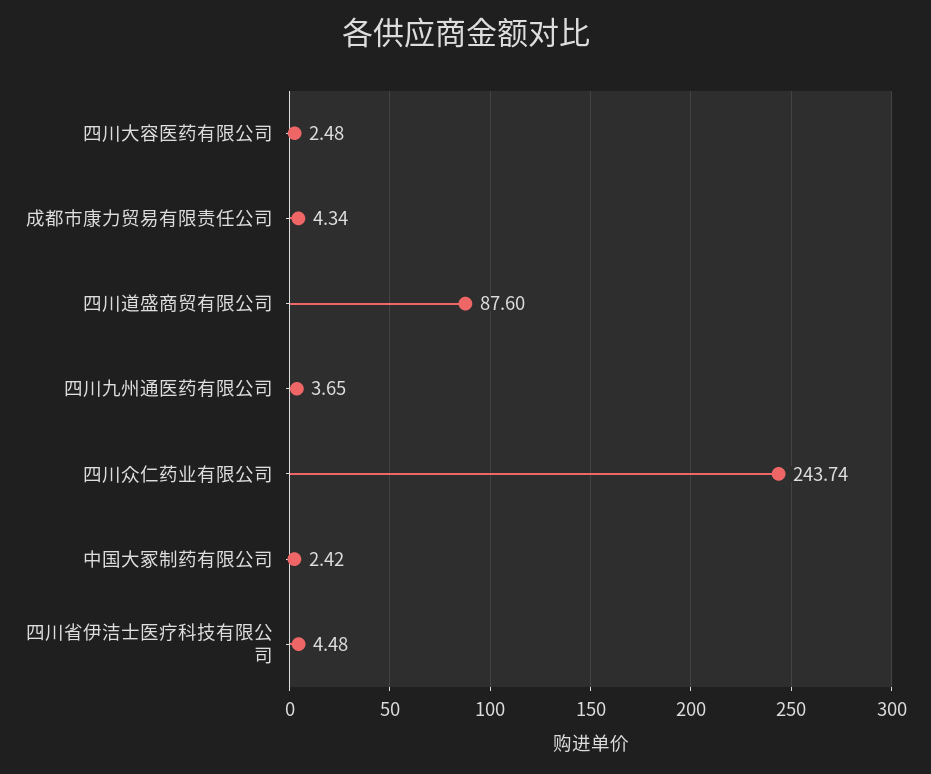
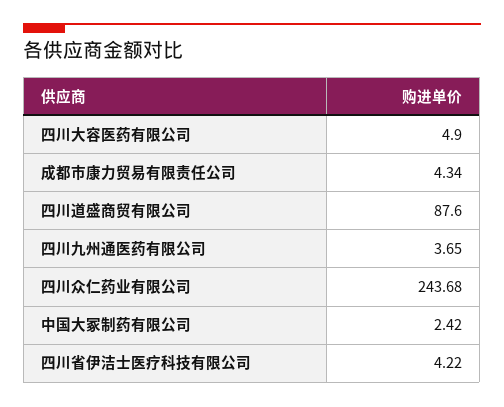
四川大容医药有限公司: 2.48 -> 4.9
四川众仁药业有限公司: 243.74 -> 243.68
四川省伊洁士医疗科技有限公司: 4.48 -> 4.22

